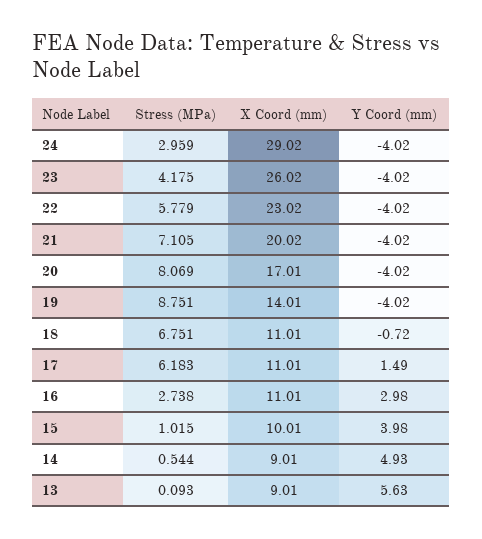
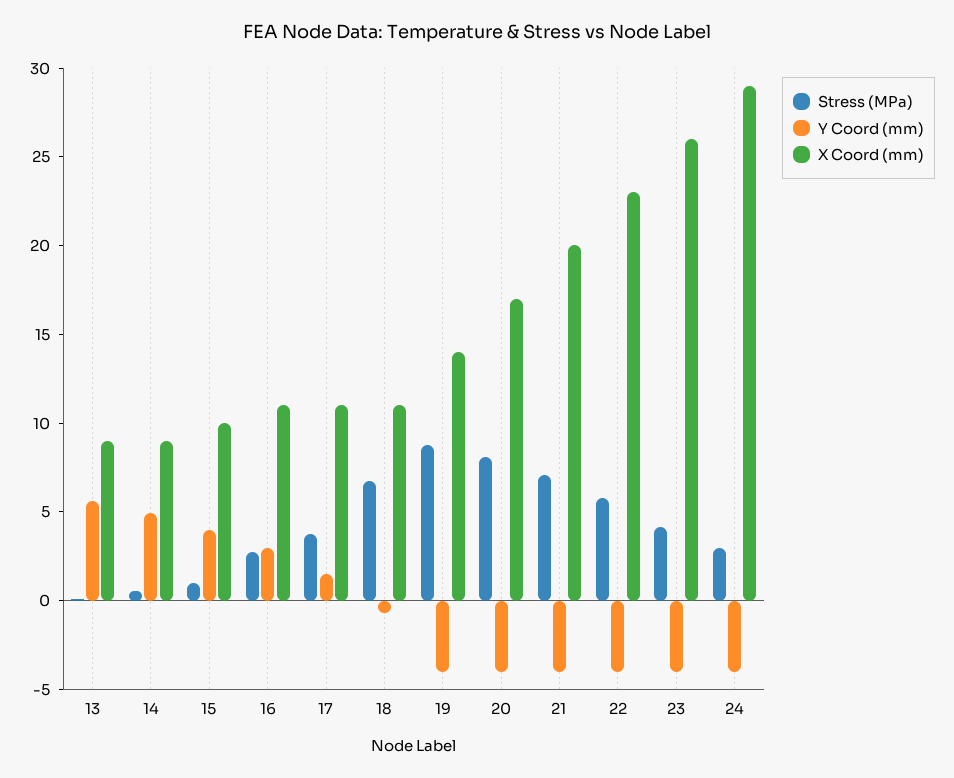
Stress (MPa), 17: 6.183 -> 4

